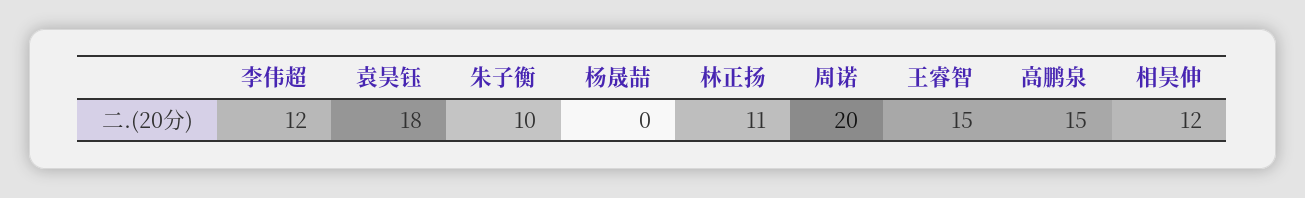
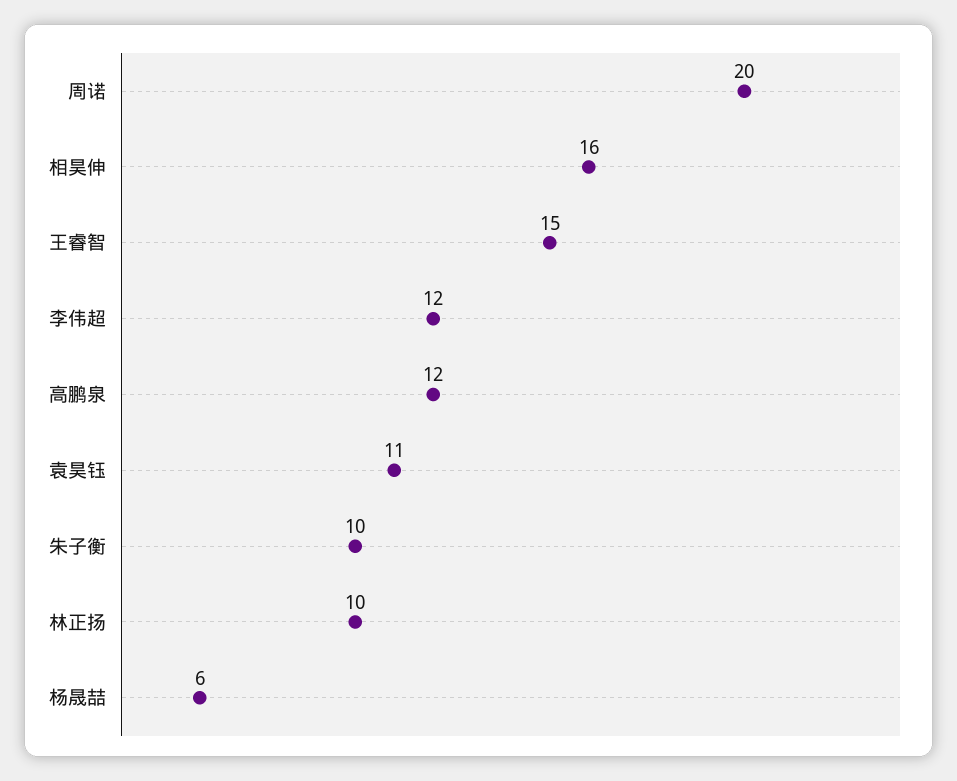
袁昊钰: 18 -> 11
杨晟喆: 0 -> 6
林正扬: 11 -> 10
高鹏泉: 15 -> 12
相昊伸: 12 -> 16

